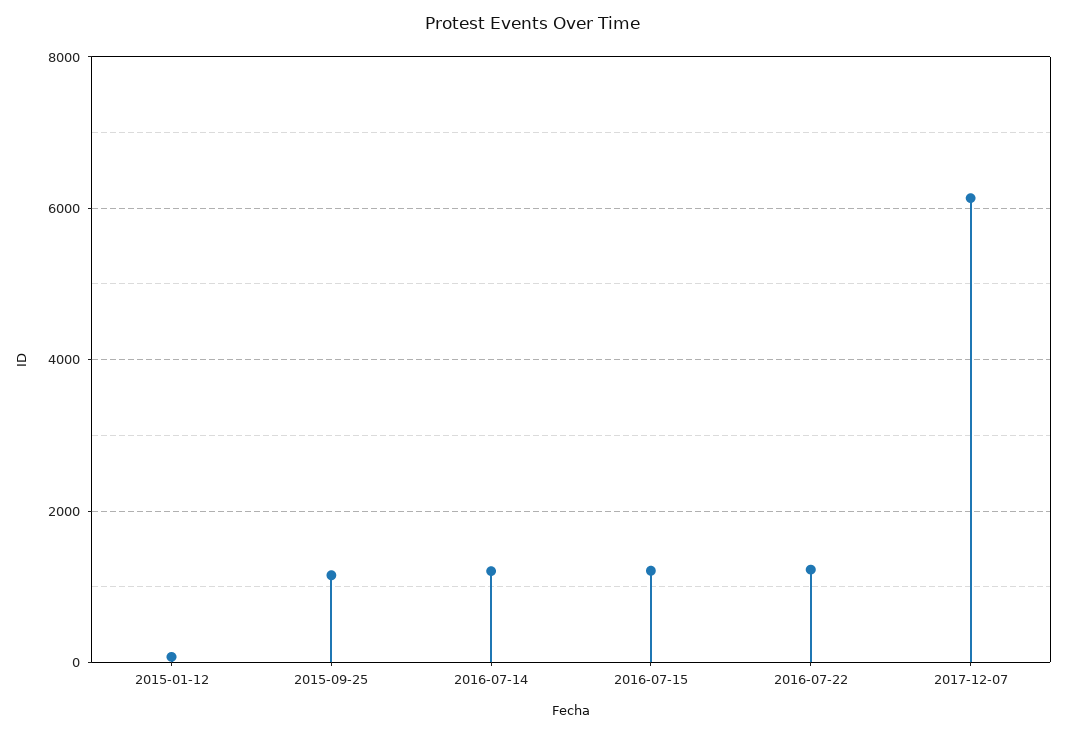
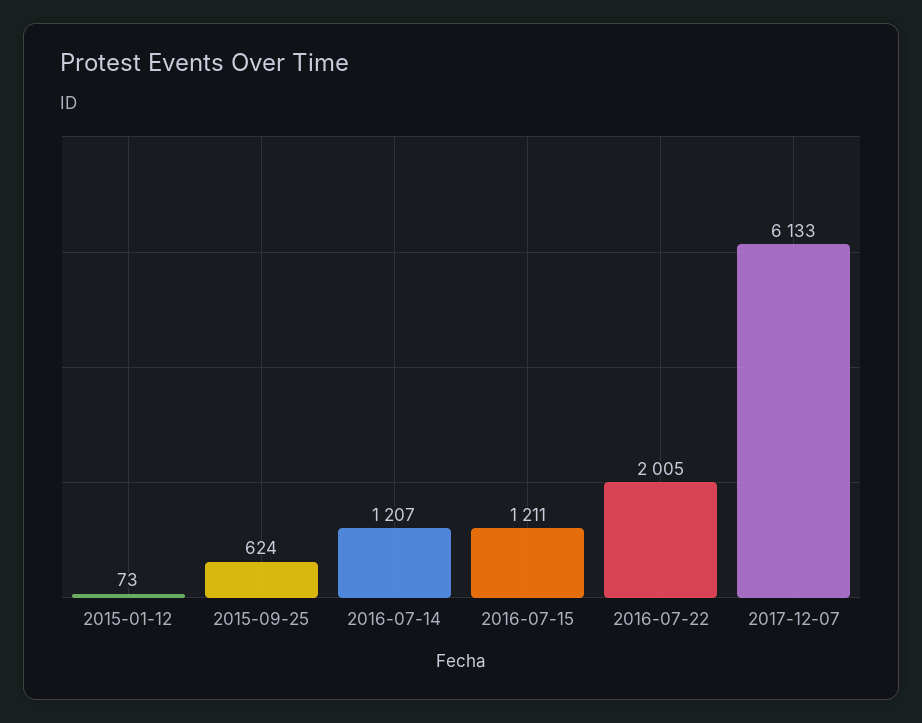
2015-09-25: 1200 -> 624
2016-07-22: 1200 -> 2005

